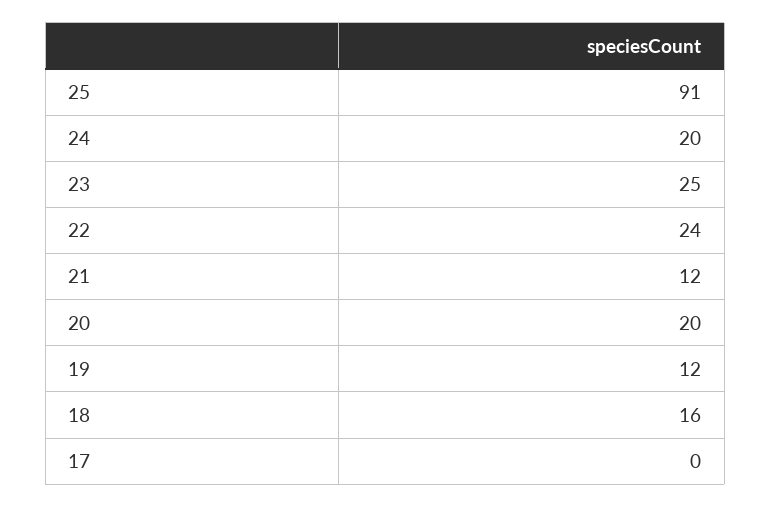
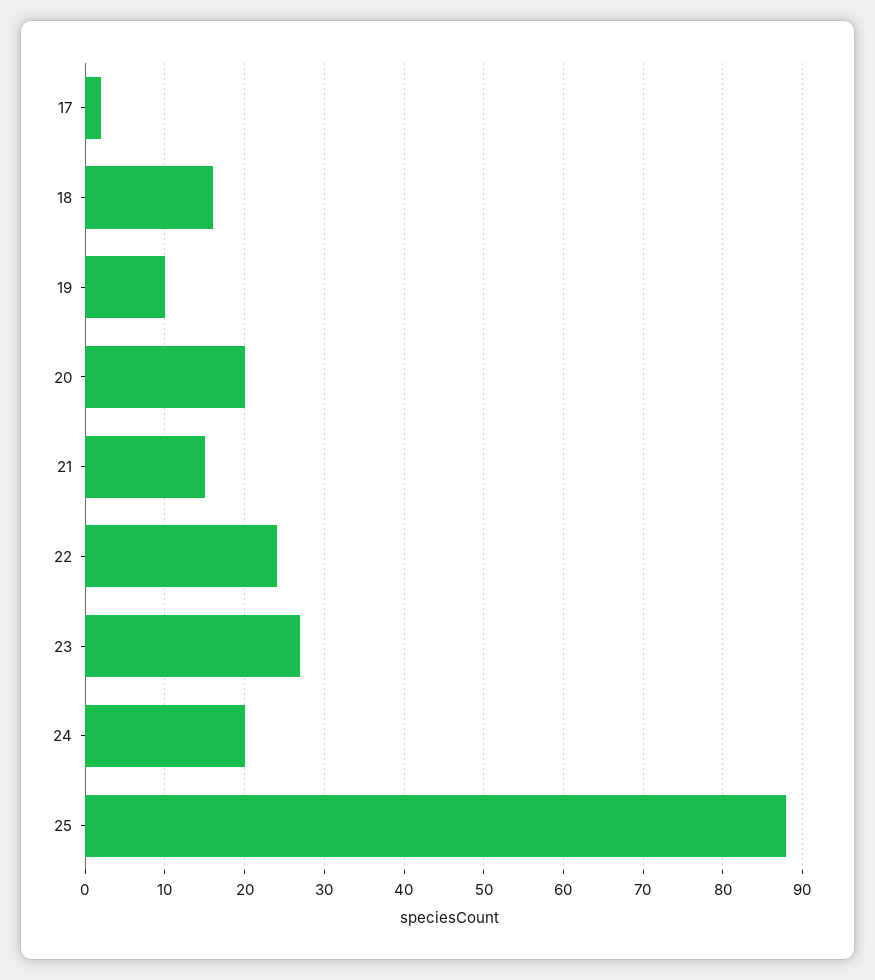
25: 91 -> 88
23: 25 -> 27
21: 12 -> 15
19: 12 -> 10
17: 0 -> 2

